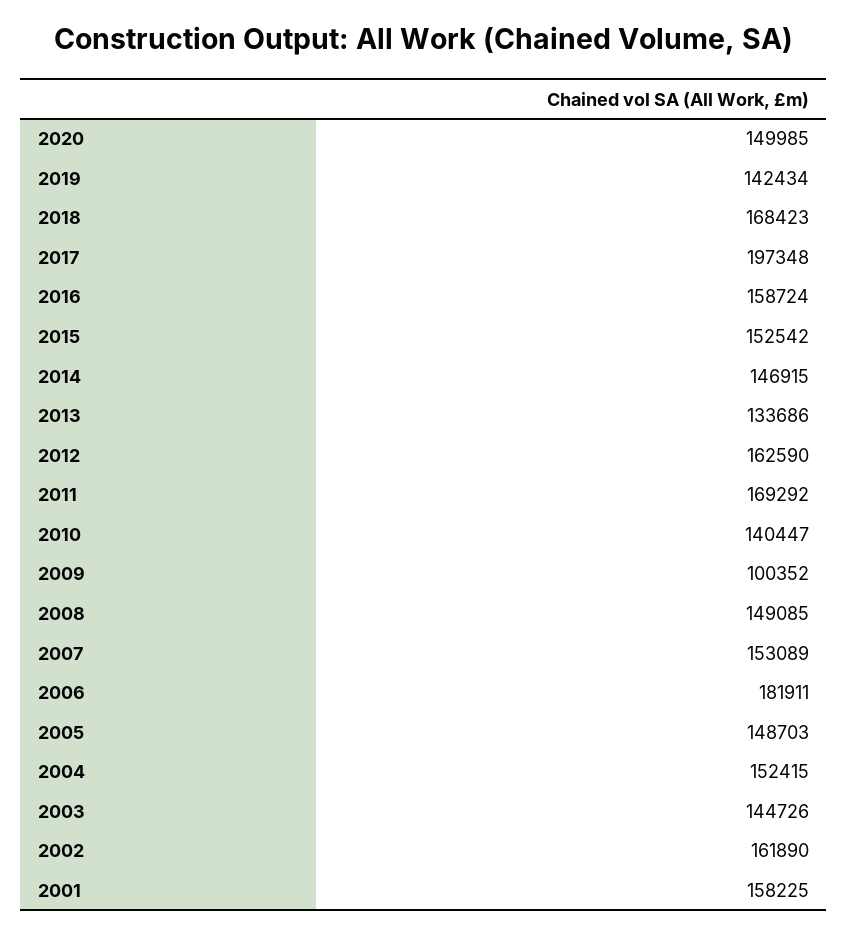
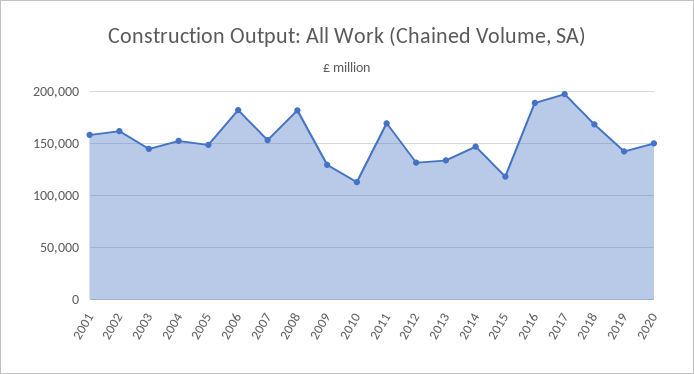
2016: 158724 -> 190000
2015: 152542 -> 120000
2012: 162590 -> 130000
2010: 140447 -> 110000
2009: 100352 -> 130000
2008: 149085 -> 180000

